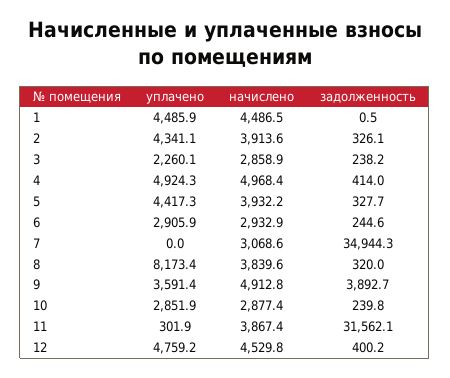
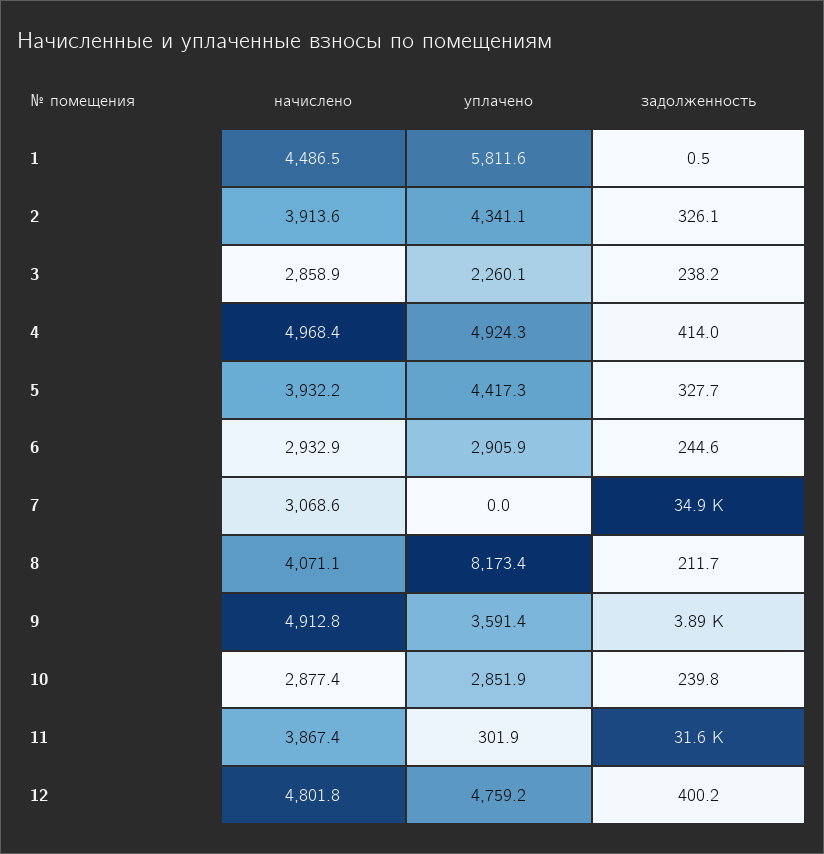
уплачено, 1: 4485.9 -> 5811.6
начислено, 8: 3839.6 -> 4071.1
задолженность, 8: 320 -> 211.7
начислено, 12: 4529.8 -> 4801.8

